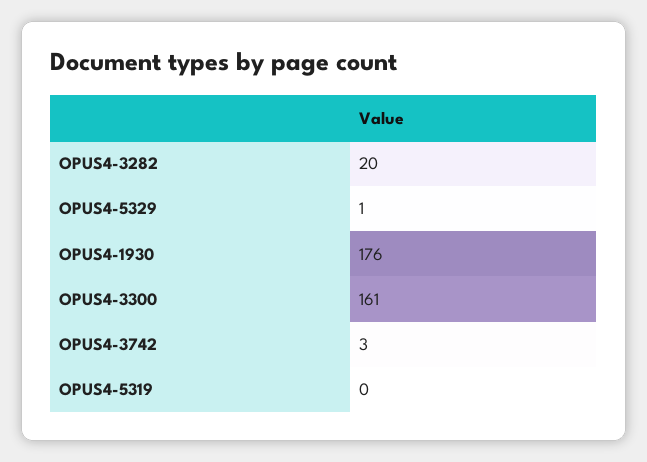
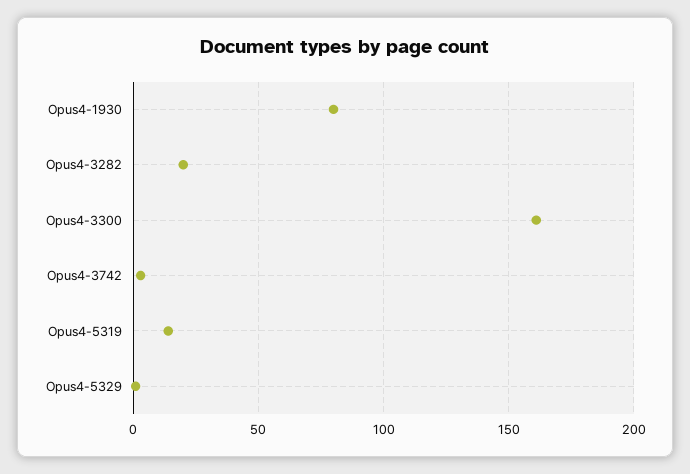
OPUS4-1930: 176 -> 80
OPUS4-5319: 0 -> 15

